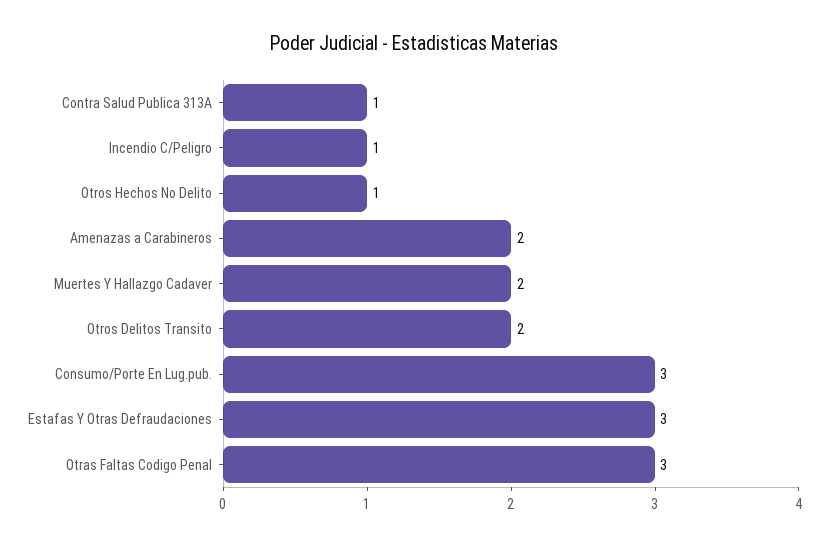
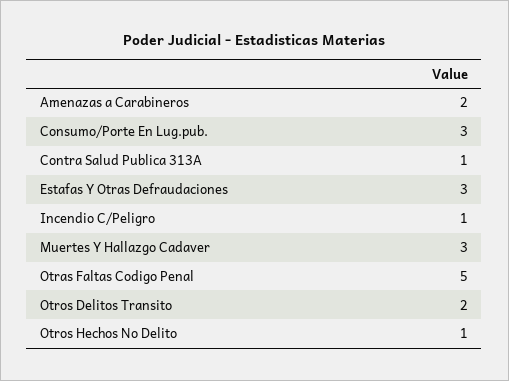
Muertes Y Hallazgo Cadaver: 2 -> 3
Otras Faltas Codigo Penal: 3 -> 5

